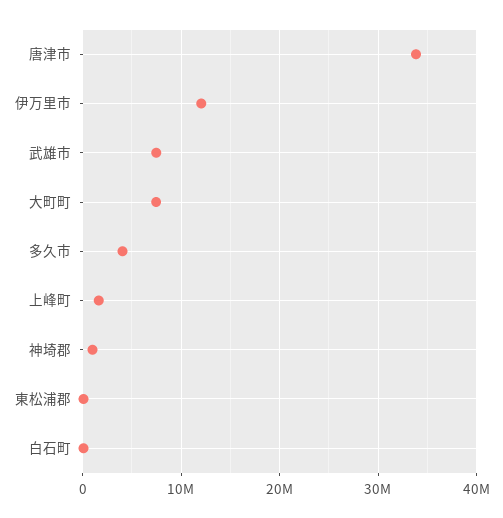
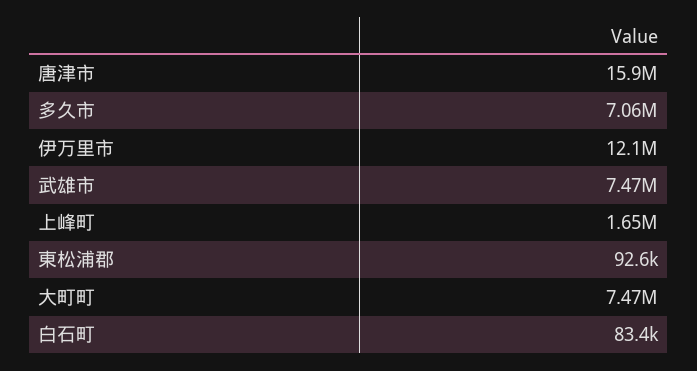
唐津市: 34000000 -> 15900000
多久市: 4000000 -> 7060000
神埼郡: 1000000 -> none

